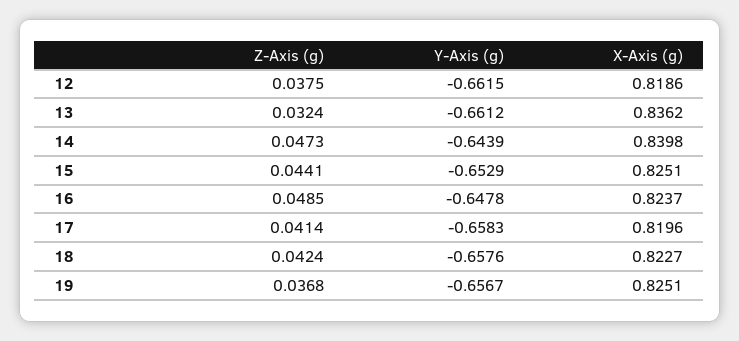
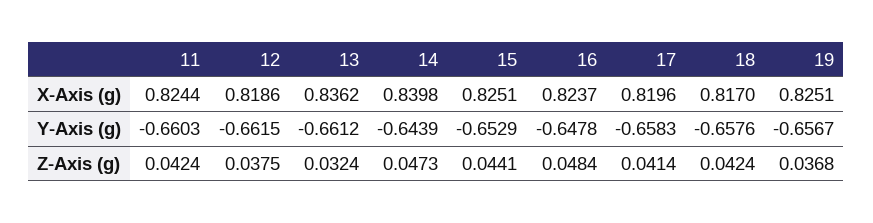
Z-Axis (g), 16: 0.0485 -> 0.0484
X-Axis (g), 18: 0.8227 -> 0.817
X-Axis (g), 11: none -> 0.8244
Y-Axis (g), 11: none -> -0.6603
Z-Axis (g), 11: none -> 0.0424

